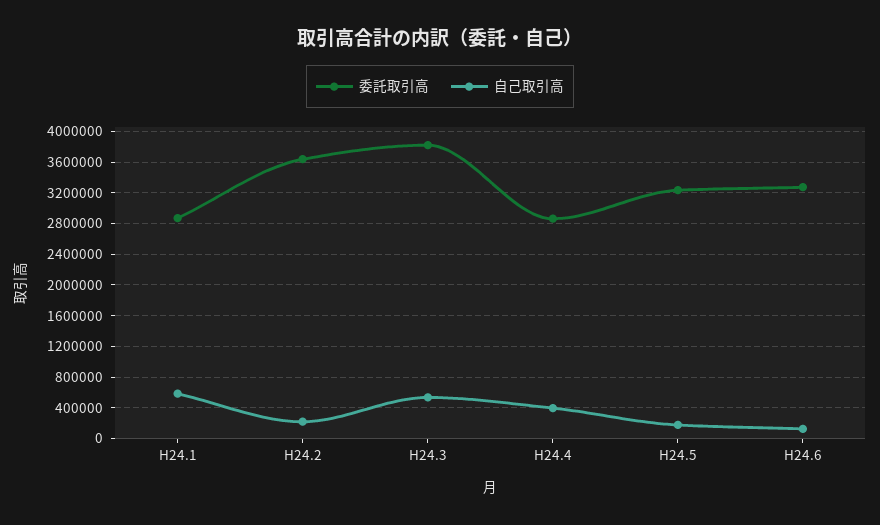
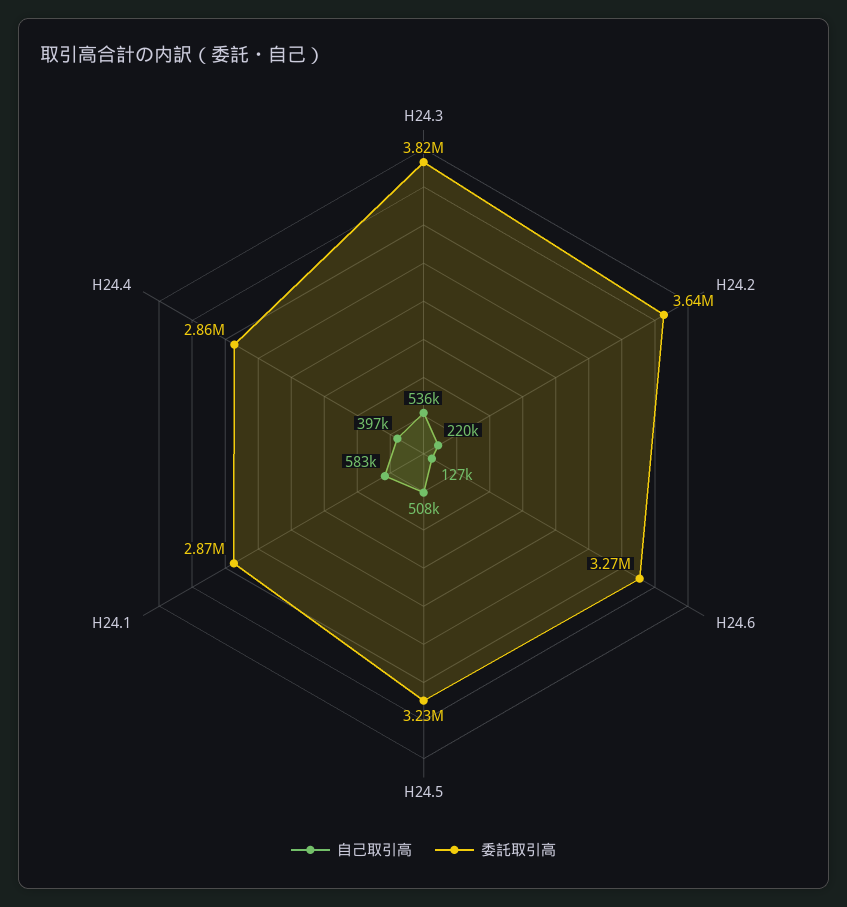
自己取引高, H24.5: 200000 -> 508000

